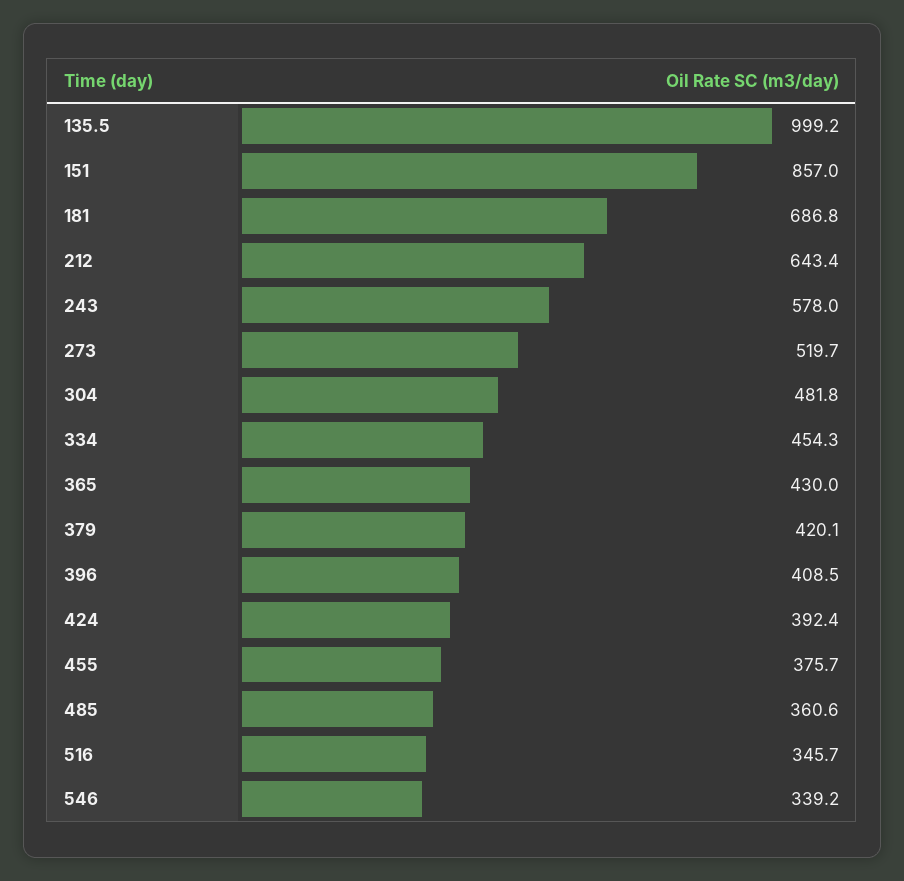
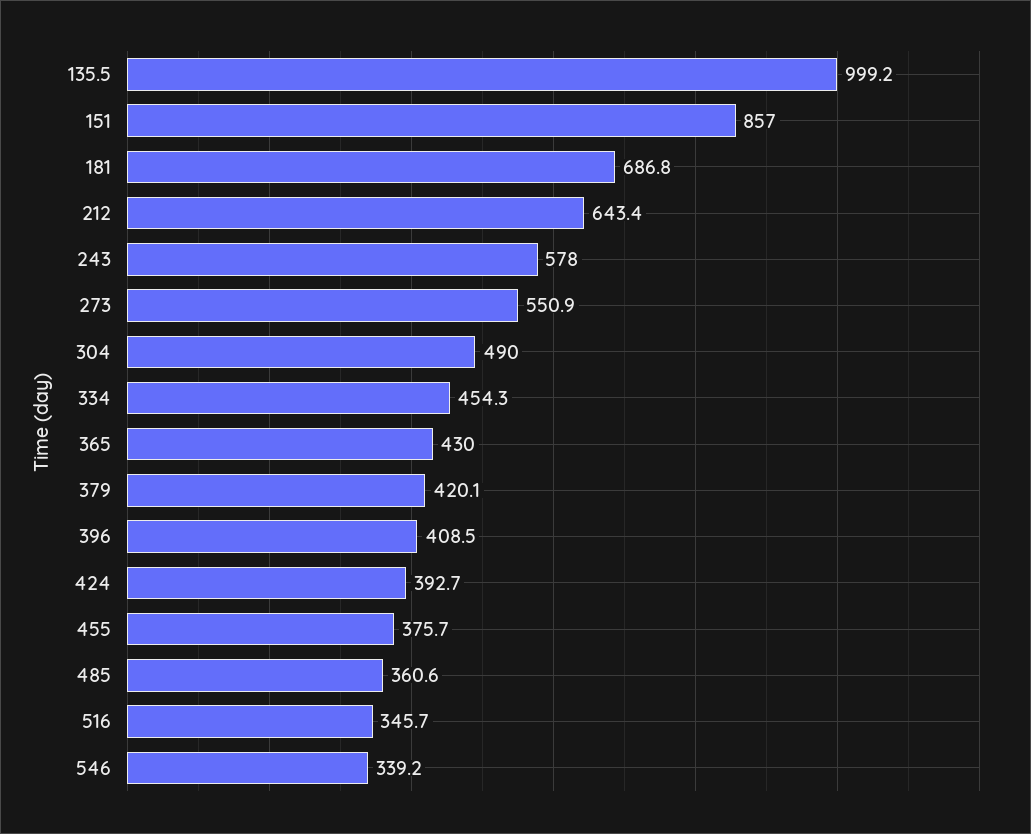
273: 519.7 -> 550.9
304: 481.8 -> 490
424: 392.4 -> 392.7

